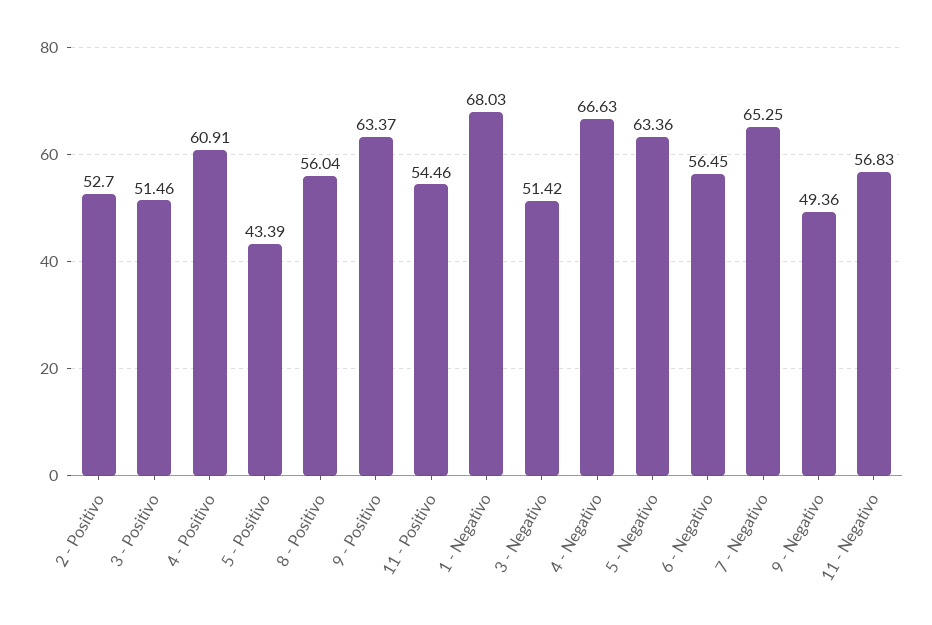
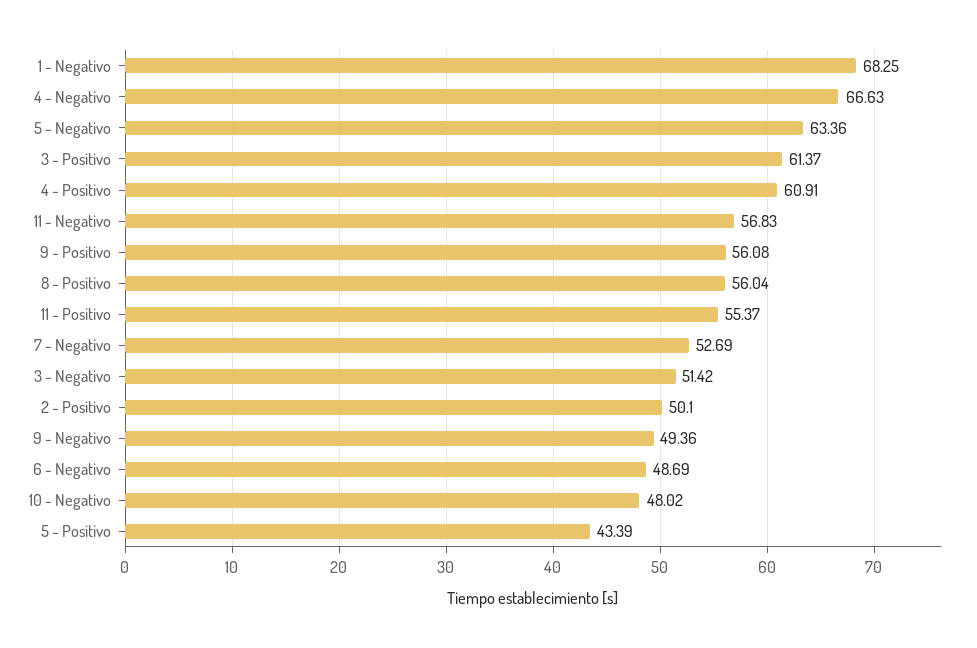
2 - Positivo: 52.7 -> 50.1
3 - Positivo: 51.46 -> 61.37
9 - Positivo: 63.37 -> 56.08
11 - Positivo: 54.46 -> 55.37
1 - Negativo: 68.03 -> 68.25
6 - Negativo: 56.45 -> 48.69
7 - Negativo: 65.25 -> 52.69
10 - Negativo: none -> 48.02

